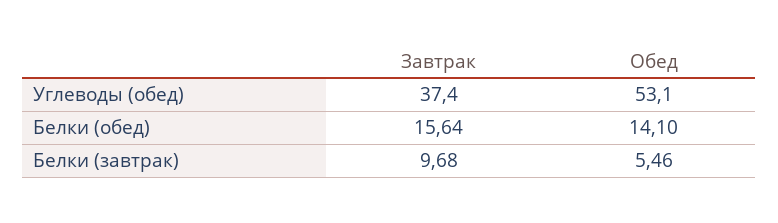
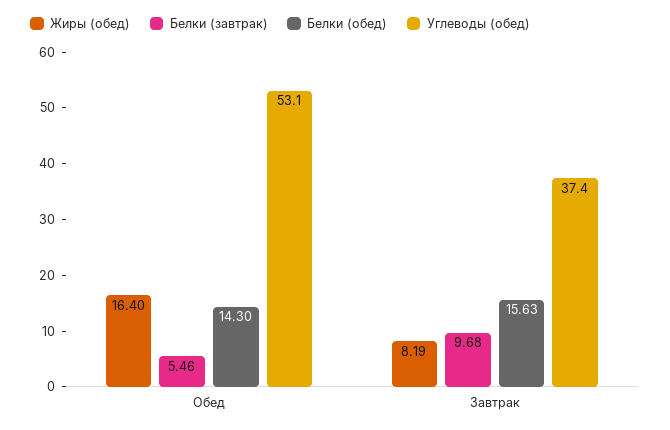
Белки (обед), Завтрак: 15.64 -> 15.63
Белки (обед), Обед: 14.1 -> 14.3
Жиры (обед), Обед: none -> 16.4
Жиры (обед), Завтрак: none -> 8.19

